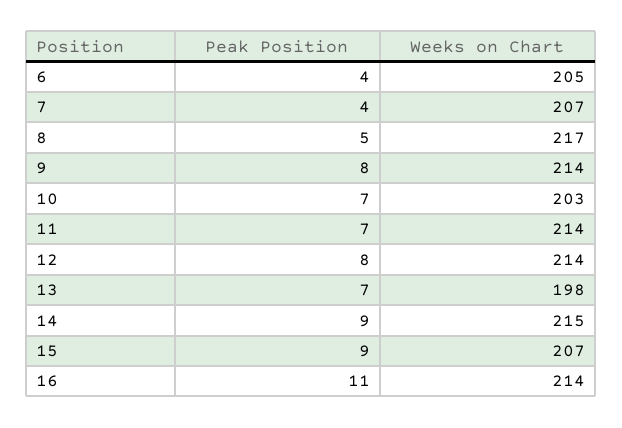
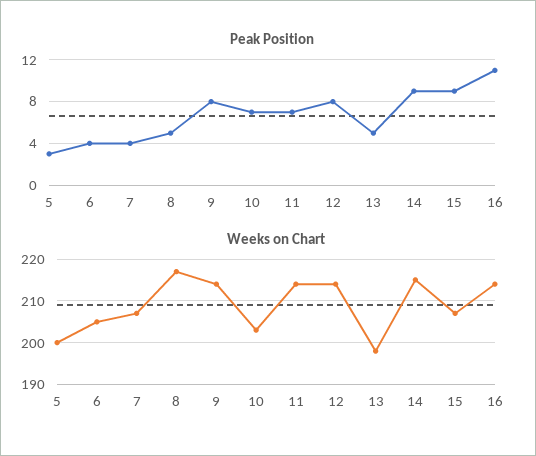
Peak Position, 13: 7 -> 5
Peak Position, 5: none -> 3
Weeks on Chart, 5: none -> 200

